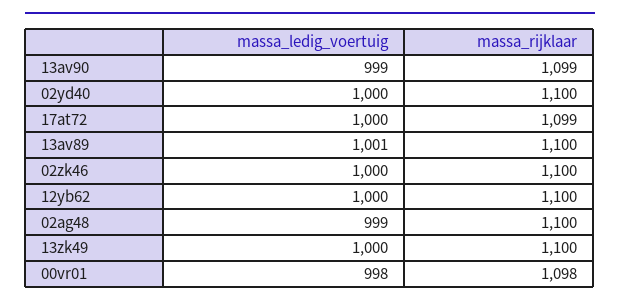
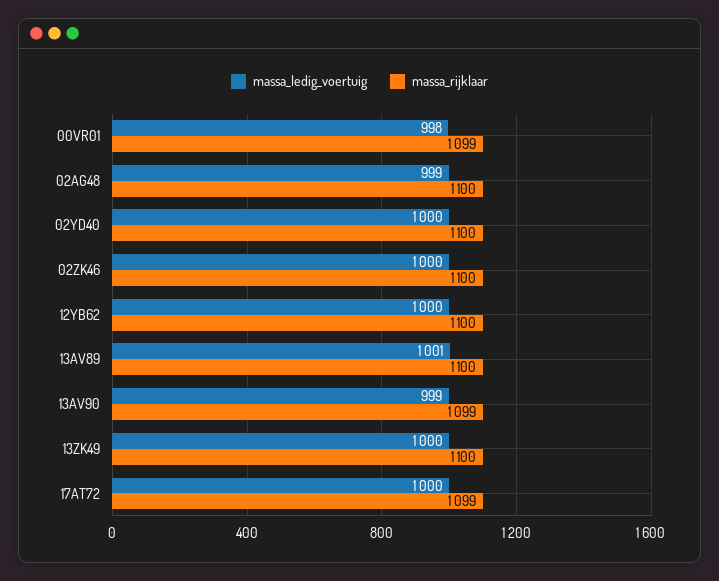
massa_rijklaar, 00vr01: 1098 -> 1099

